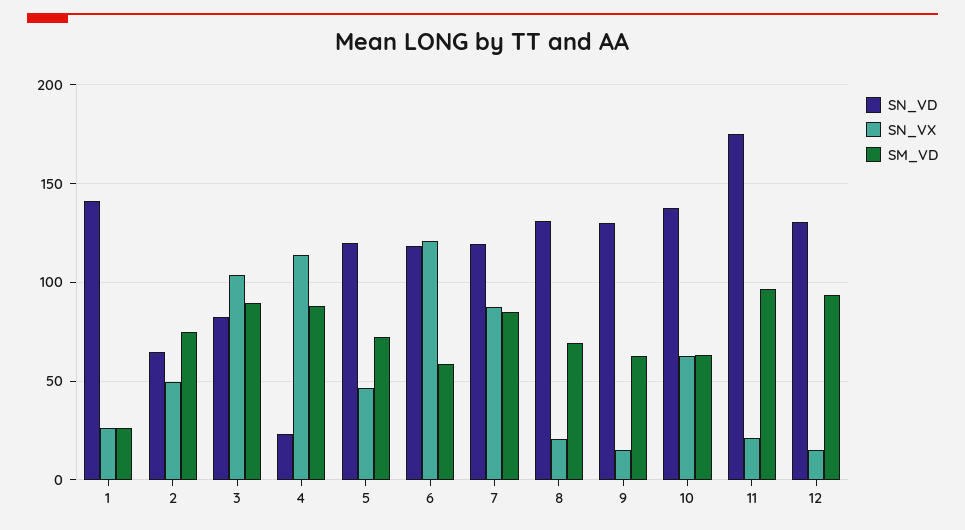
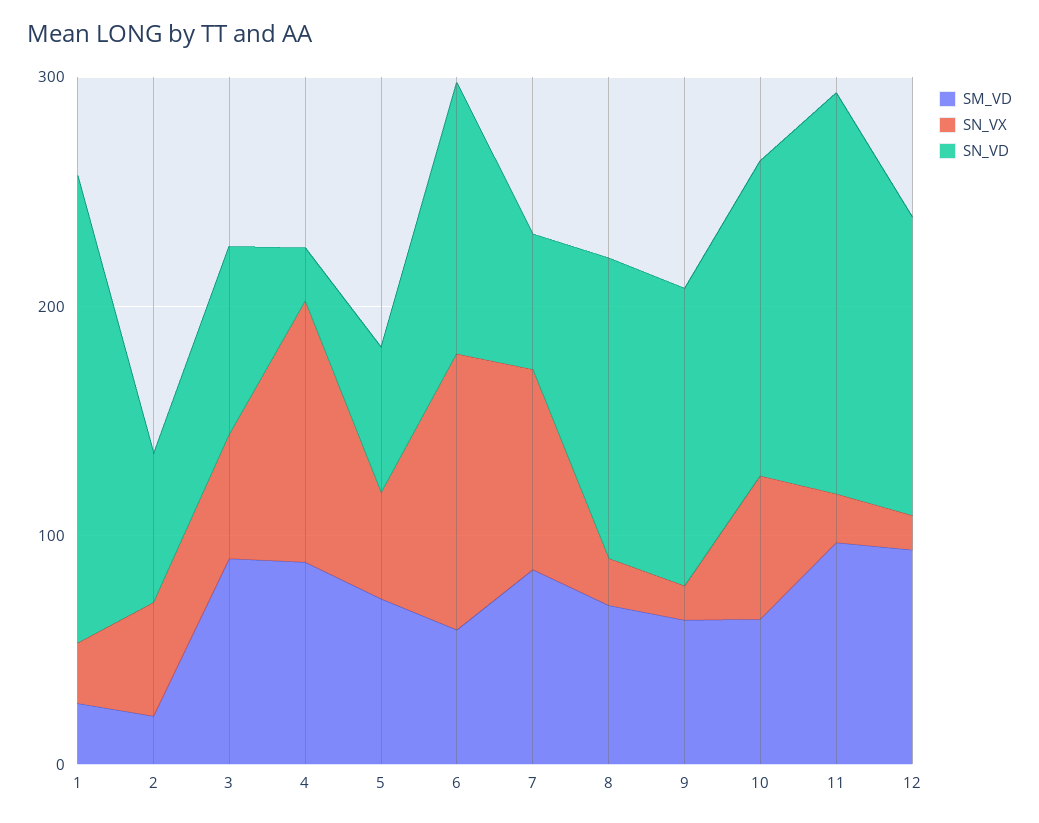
SN_VD, 1: 140 -> 200
SM_VD, 2: 75 -> 20
SN_VX, 3: 105 -> 60
SN_VD, 5: 120 -> 60
SN_VD, 7: 120 -> 60

